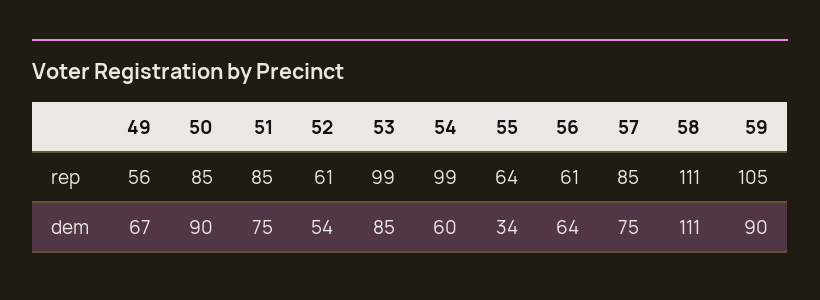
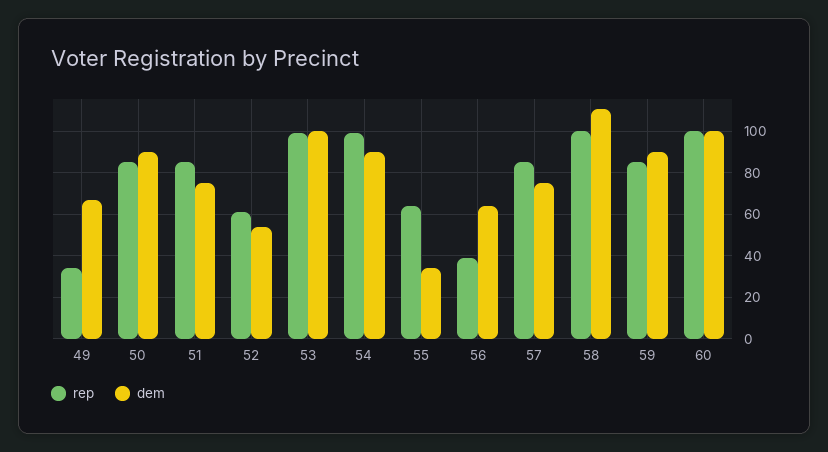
rep, 49: 56 -> 35
rep, 56: 61 -> 40
rep, 58: 111 -> 100
rep, 59: 105 -> 85
dem, 53: 85 -> 100
dem, 54: 60 -> 90
rep, 60: none -> 100
dem, 60: none -> 100

